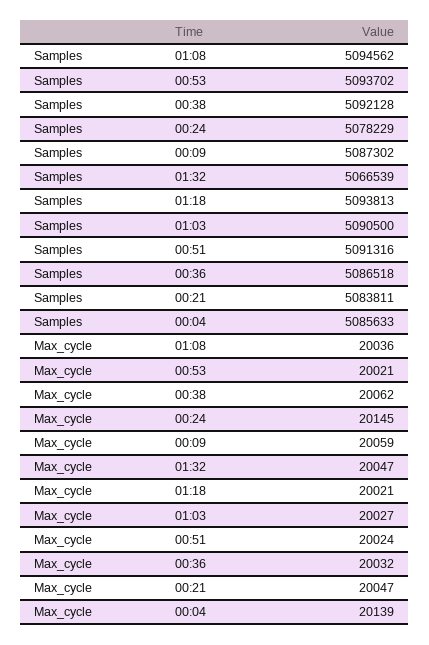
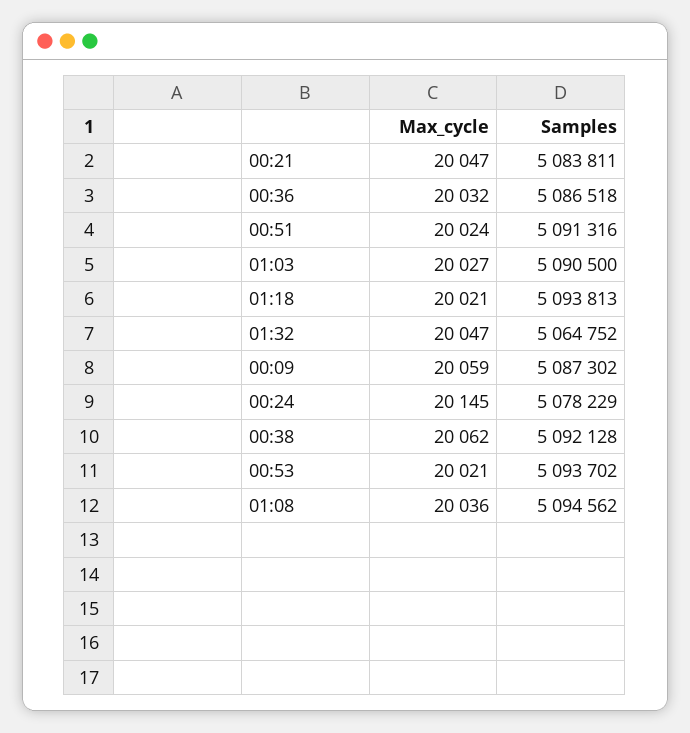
Samples, 01:32: 5066539 -> 5064752
Samples, 00:04: 5085633 -> none
Max_cycle, 00:04: 20139 -> none

